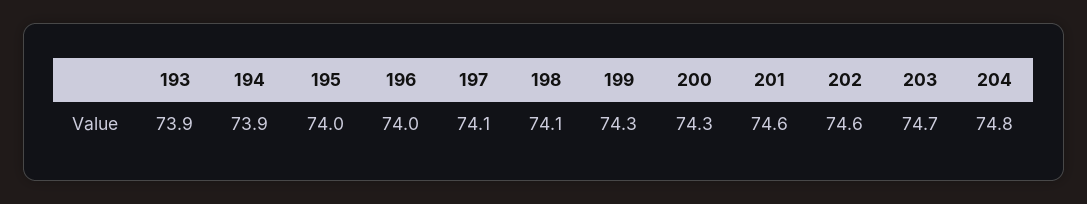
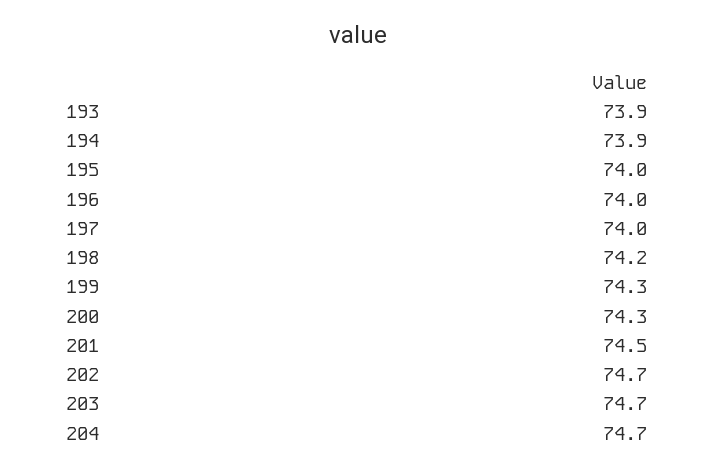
197: 74.1 -> 74
198: 74.1 -> 74.2
201: 74.6 -> 74.5
202: 74.6 -> 74.7
204: 74.8 -> 74.7

